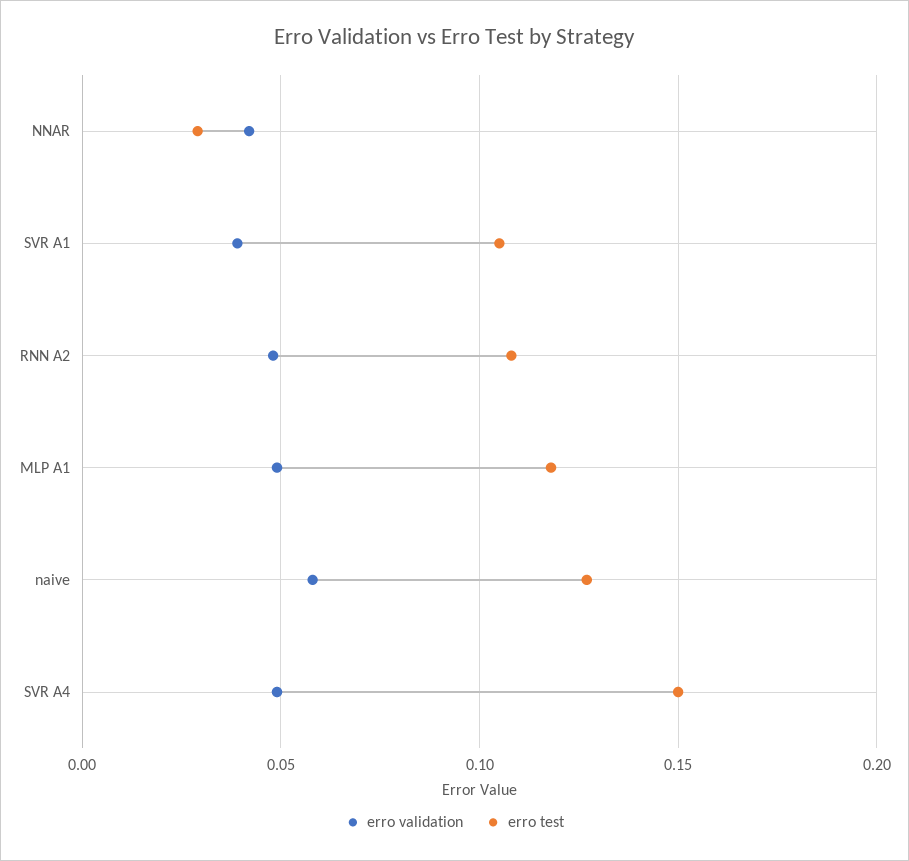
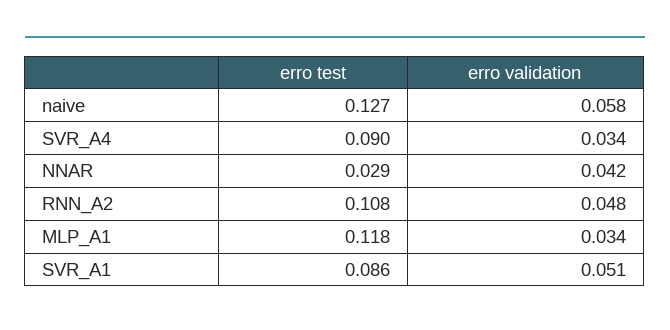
erro validation, SVR A1: 0.04 -> 0.051
erro test, SVR A1: 0.105 -> 0.086
erro validation, MLP A1: 0.05 -> 0.034
erro validation, SVR A4: 0.05 -> 0.034
erro test, SVR A4: 0.15 -> 0.09

